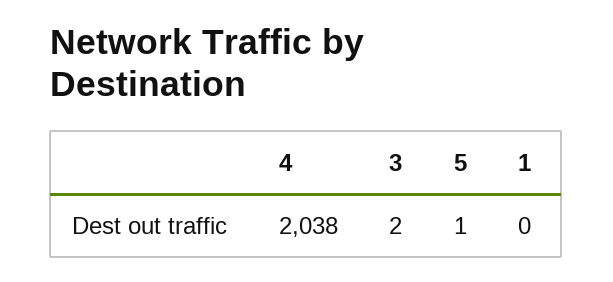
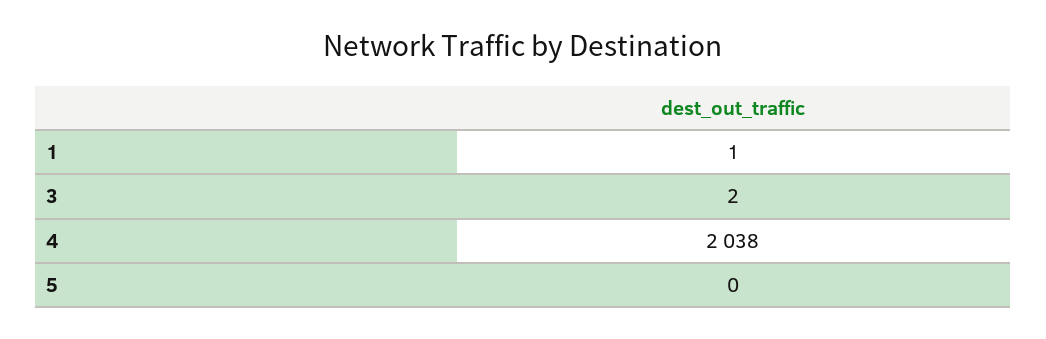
5: 1 -> 0
1: 0 -> 1

